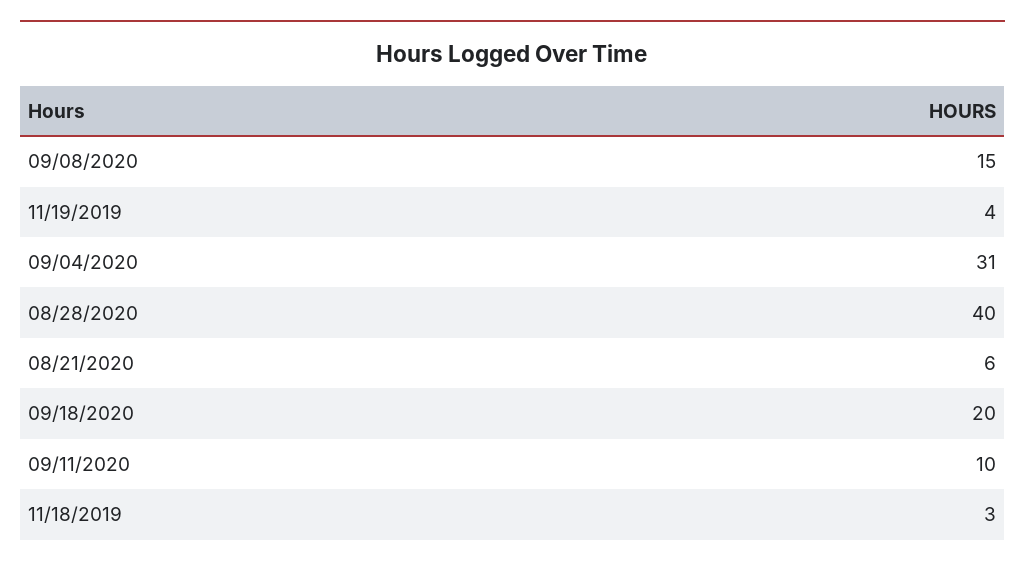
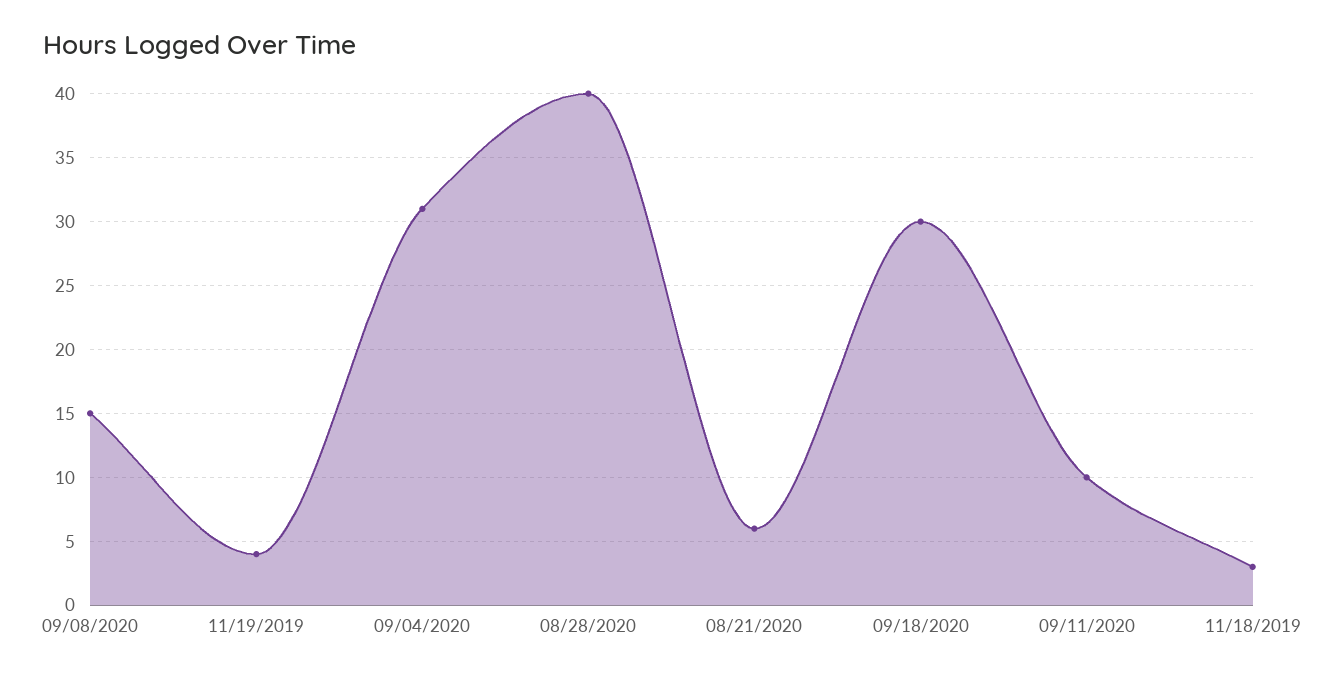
09/18/2020: 20 -> 30

